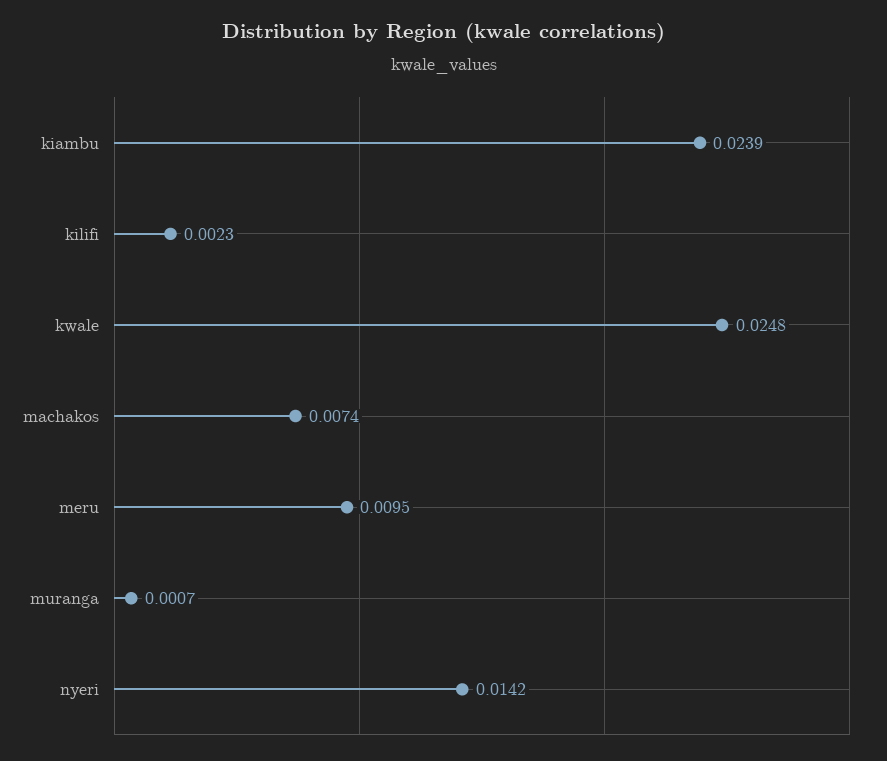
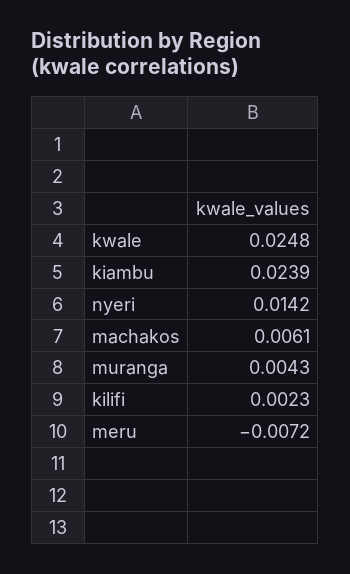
machakos: 0.0074 -> 0.0061
meru: 0.0095 -> -0.0072
muranga: 0.0007 -> 0.0043

